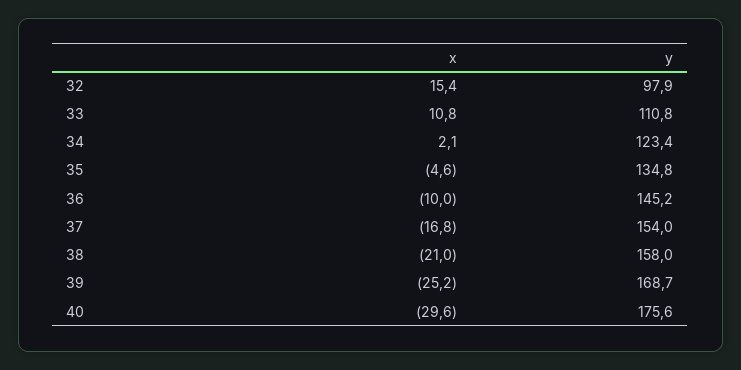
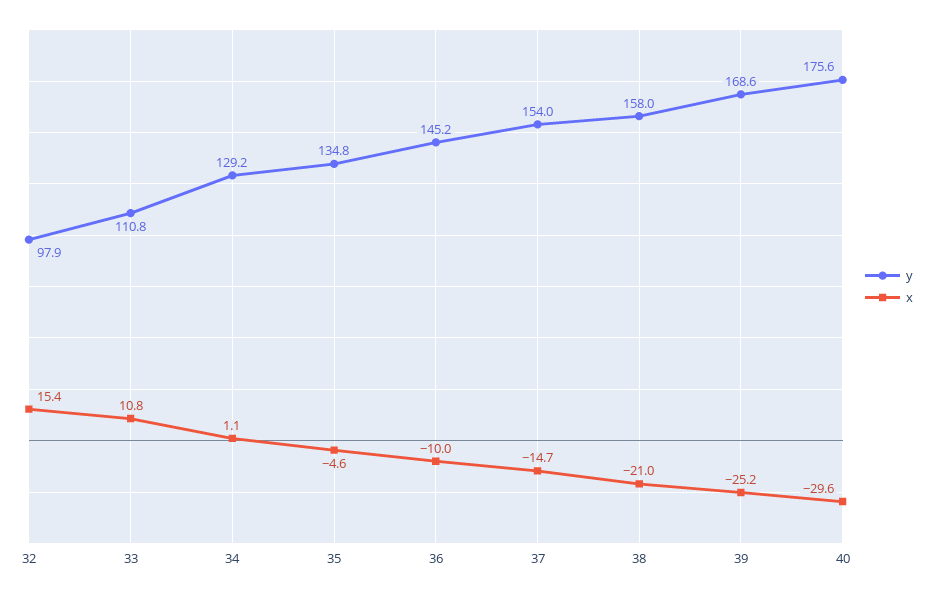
x, 34: 2.1 -> 1.1
y, 34: 123.4 -> 129.2
x, 37: -16.8 -> -14.7
y, 39: 168.7 -> 168.6

